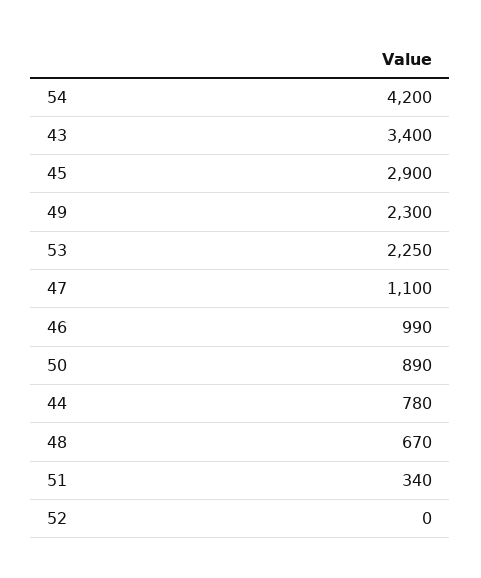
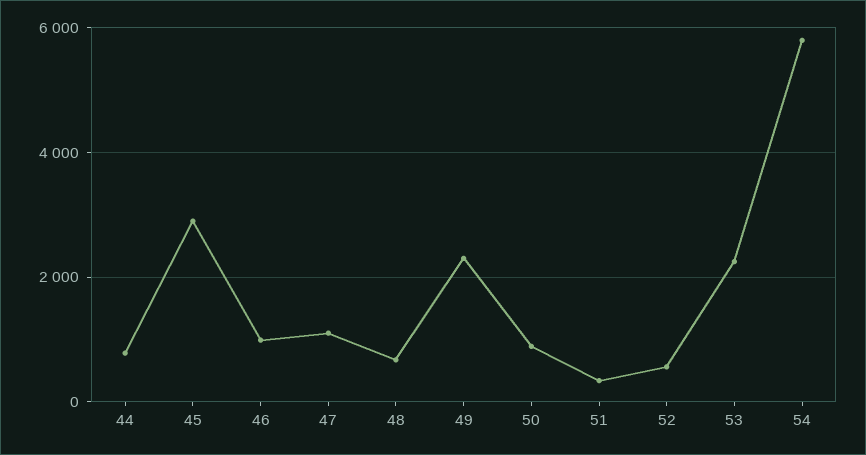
54: 4200 -> 5800
43: 3400 -> none
52: 0 -> 600

